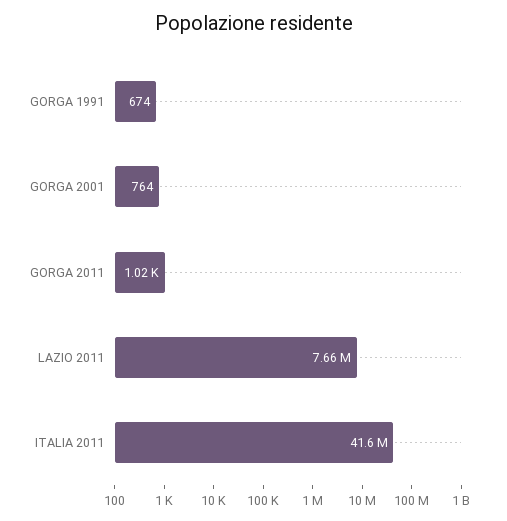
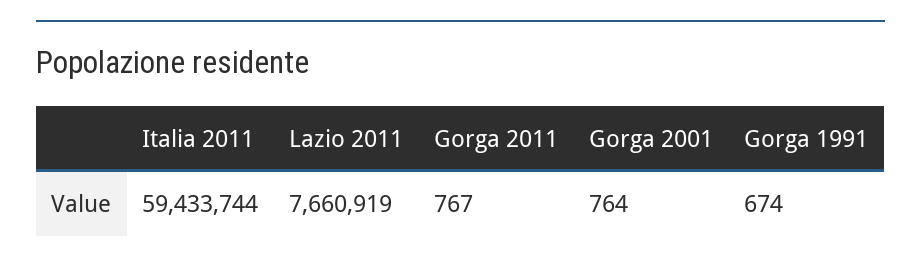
GORGA 2011: 1020 -> 767
ITALIA 2011: 41600000 -> 59433744

